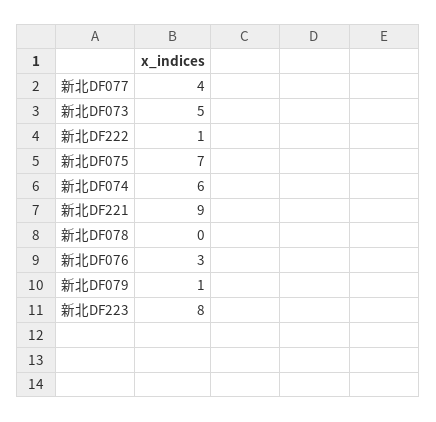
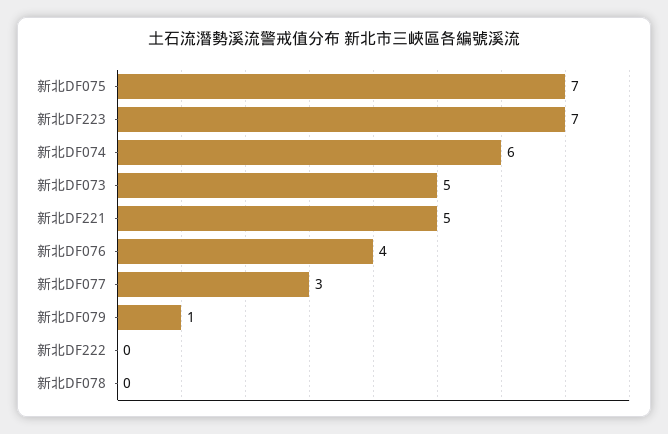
新北DF077: 4 -> 3
新北DF222: 1 -> 0
新北DF221: 9 -> 5
新北DF076: 3 -> 4
新北DF223: 8 -> 7

